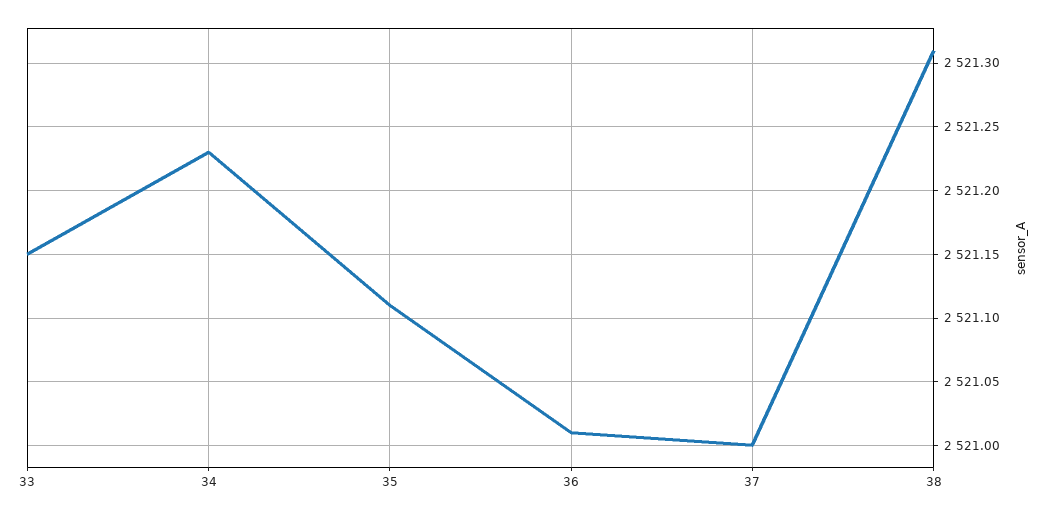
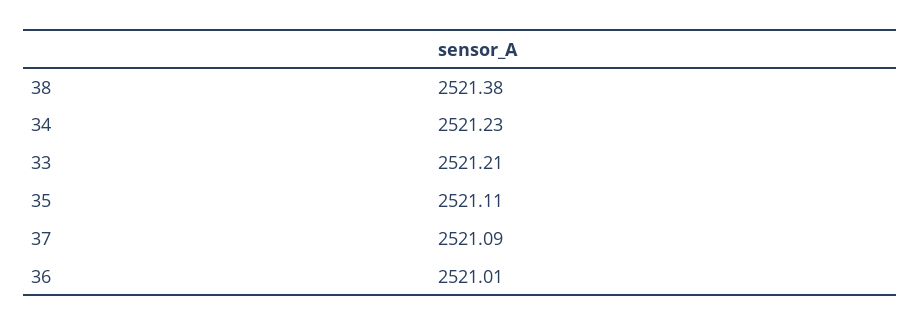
33: 2521.15 -> 2521.21
37: 2521 -> 2521.09
38: 2521.31 -> 2521.38

